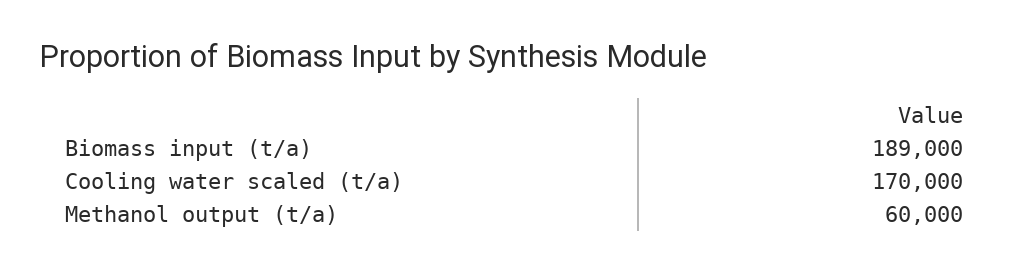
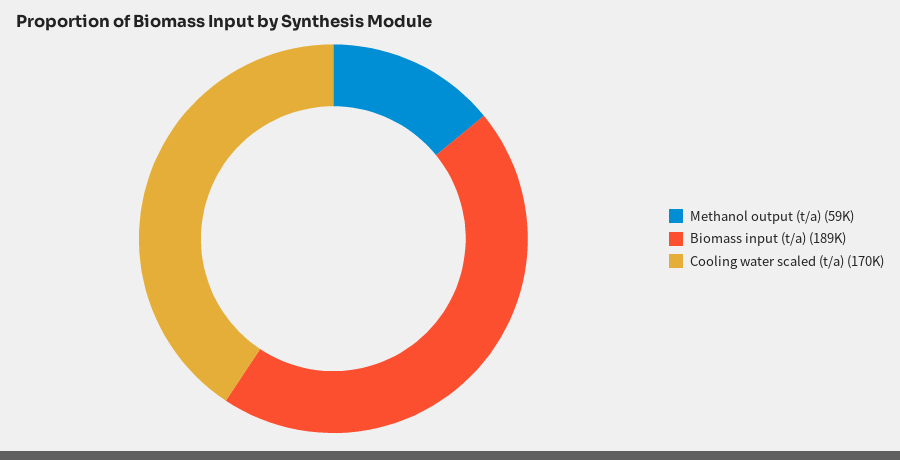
Methanol output (t/a): 60000 -> 59000

